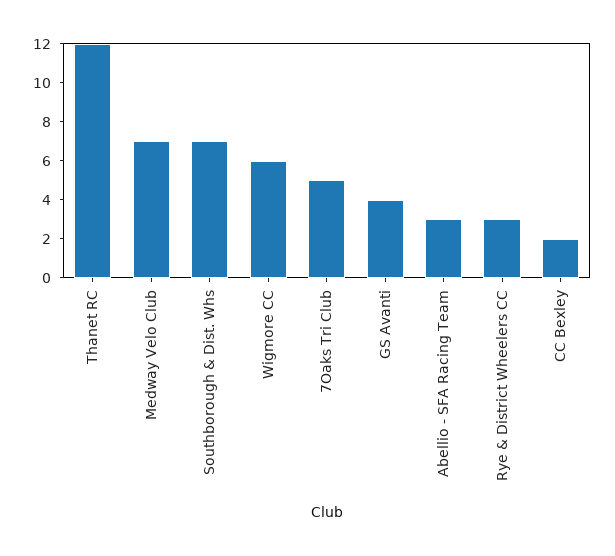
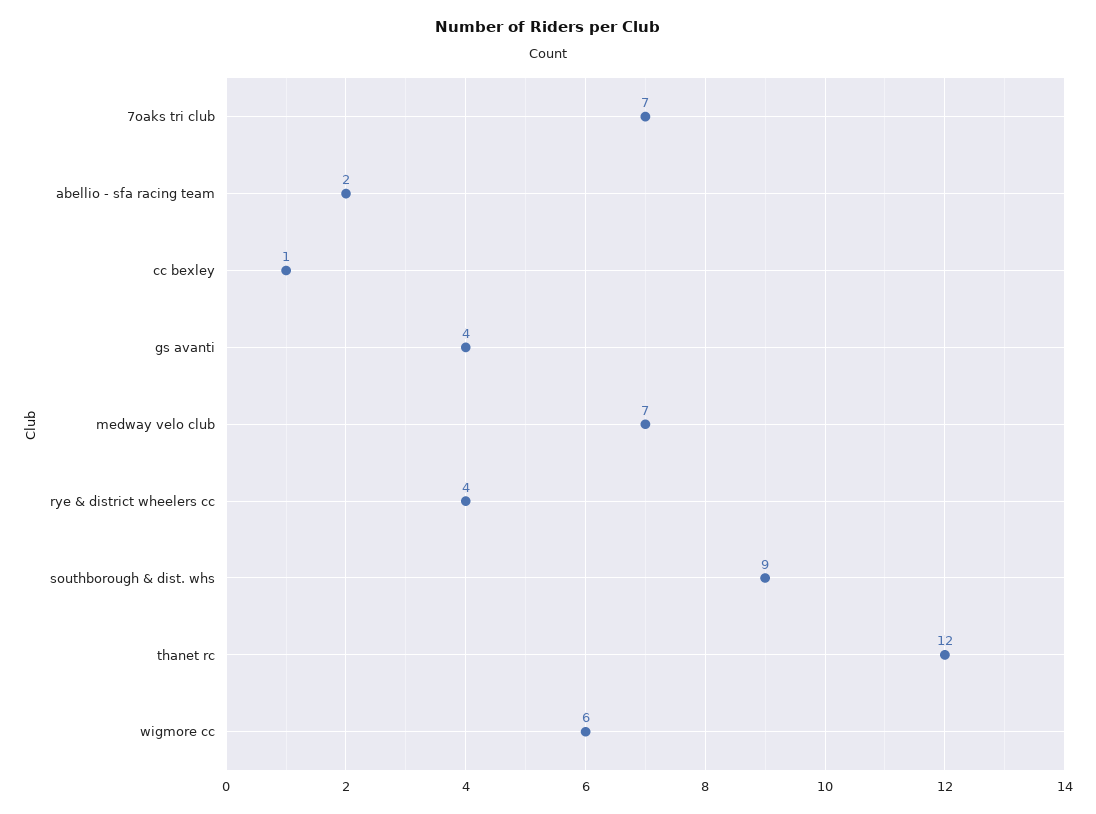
Southborough & Dist. Whs: 7 -> 9
7Oaks Tri Club: 5 -> 7
Abellio - SFA Racing Team: 3 -> 2
Rye & District Wheelers CC: 3 -> 4
CC Bexley: 2 -> 1

